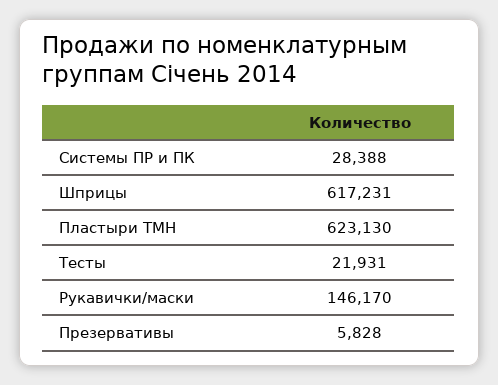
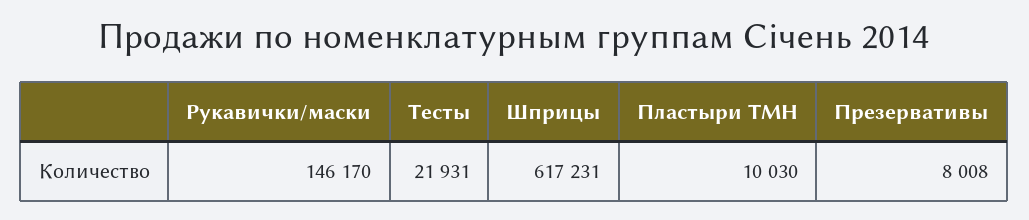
Системы ПР и ПК: 28388 -> none
Пластыри ТМН: 623130 -> 10030
Презервативы: 5828 -> 8008

